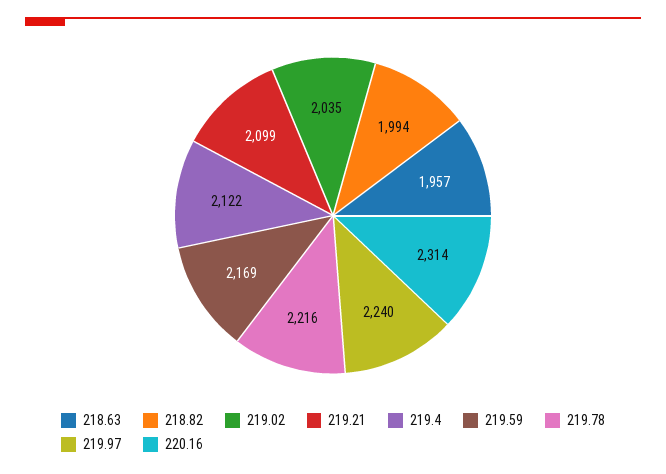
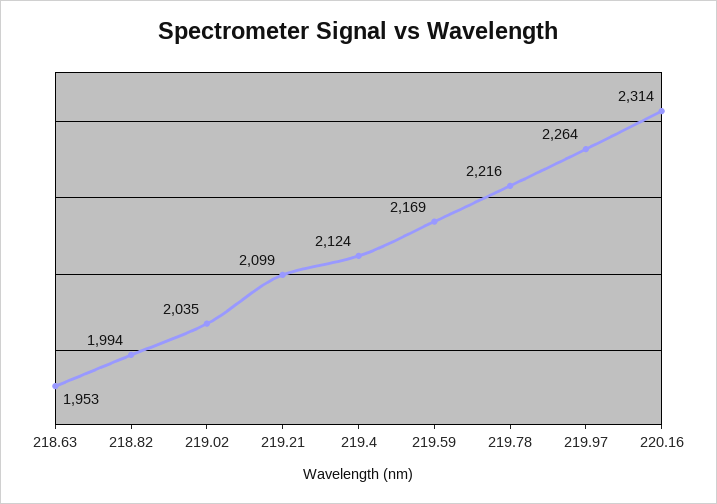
218.63: 1957 -> 1953
219.4: 2122 -> 2124
219.97: 2240 -> 2264

